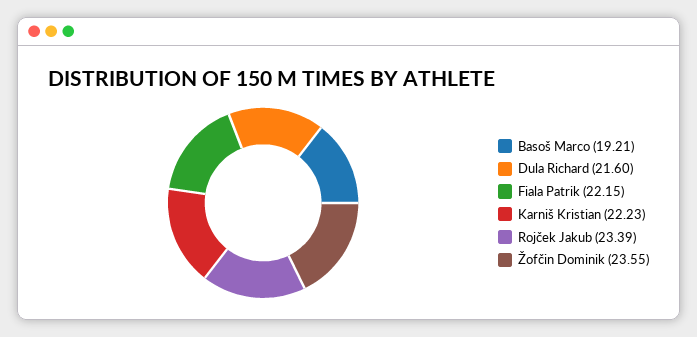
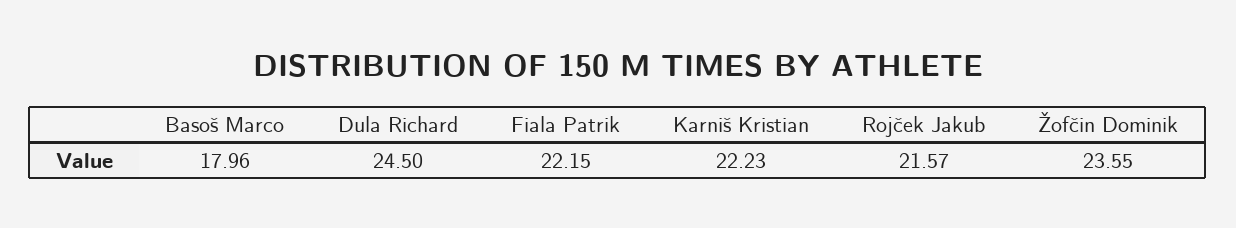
Basoš Marco: 19.21 -> 17.96
Dula Richard: 21.6 -> 24.5
Rojček Jakub: 23.39 -> 21.57

